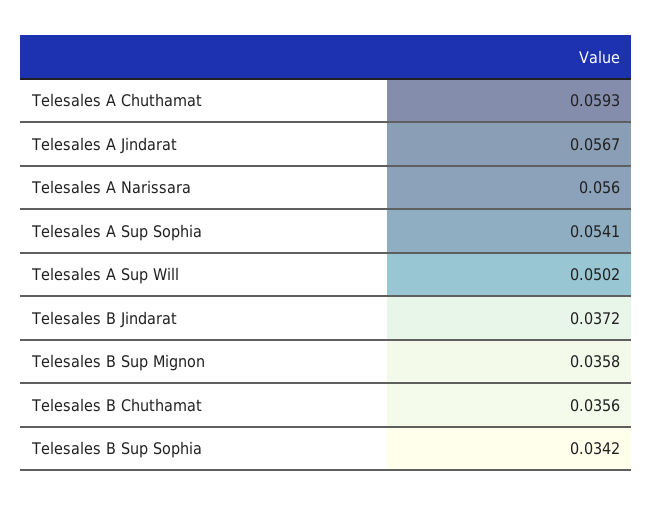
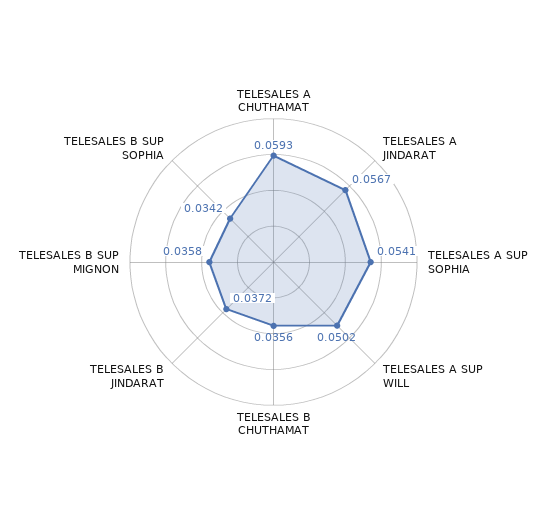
Telesales A Narissara: 0.056 -> none

